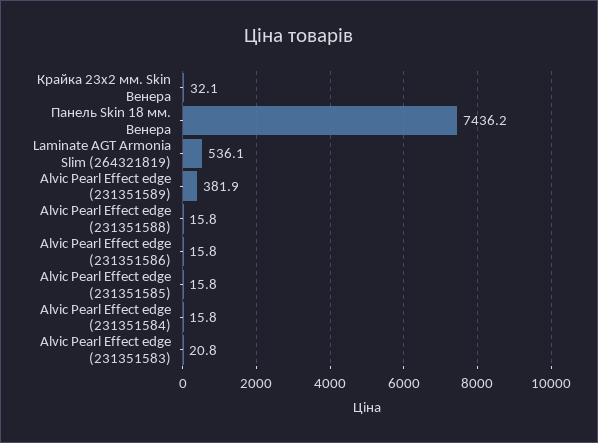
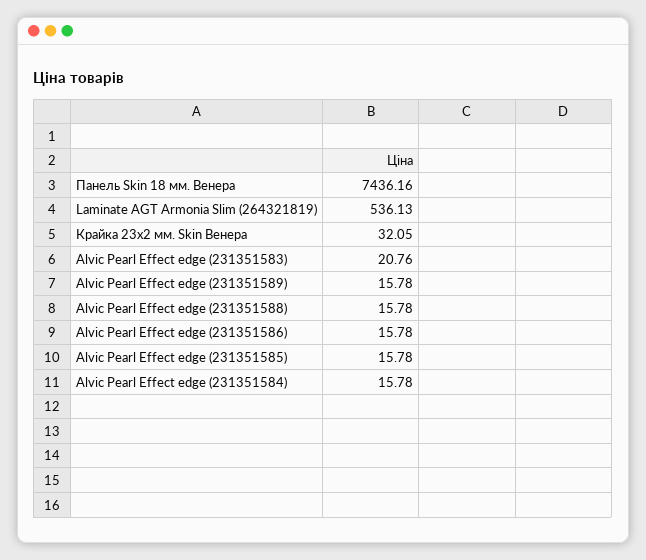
Alvic Pearl Effect edge (231351589): 381.9 -> 15.78

